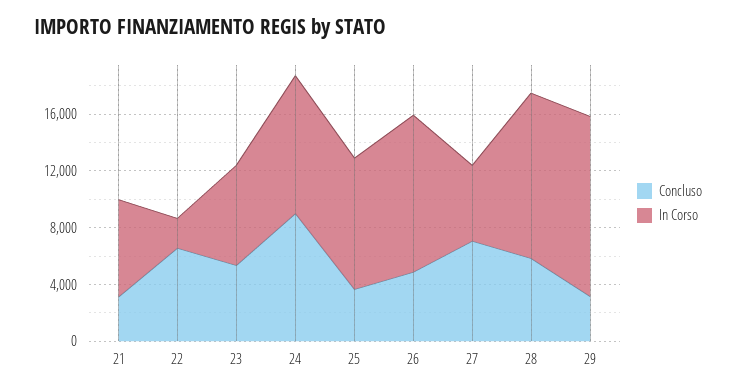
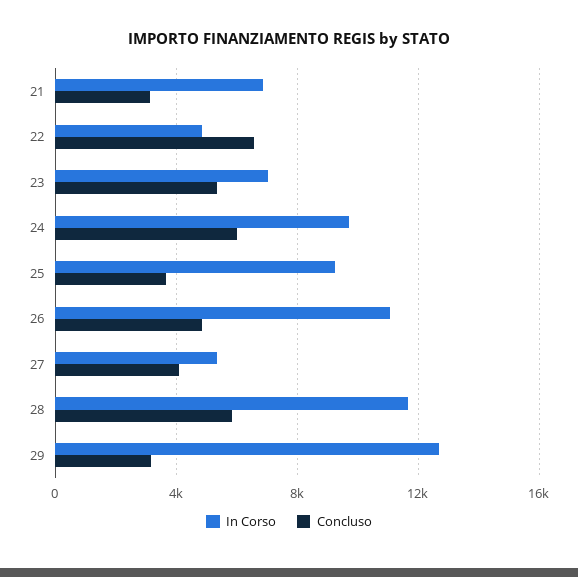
In Corso, 22: 2000 -> 5000
Concluso, 24: 9000 -> 6000
Concluso, 27: 7000 -> 4000

